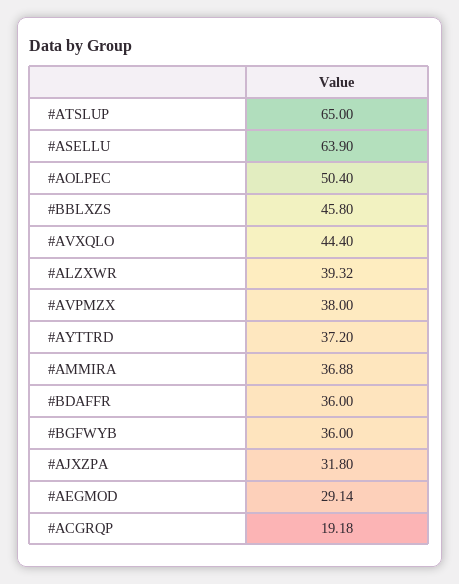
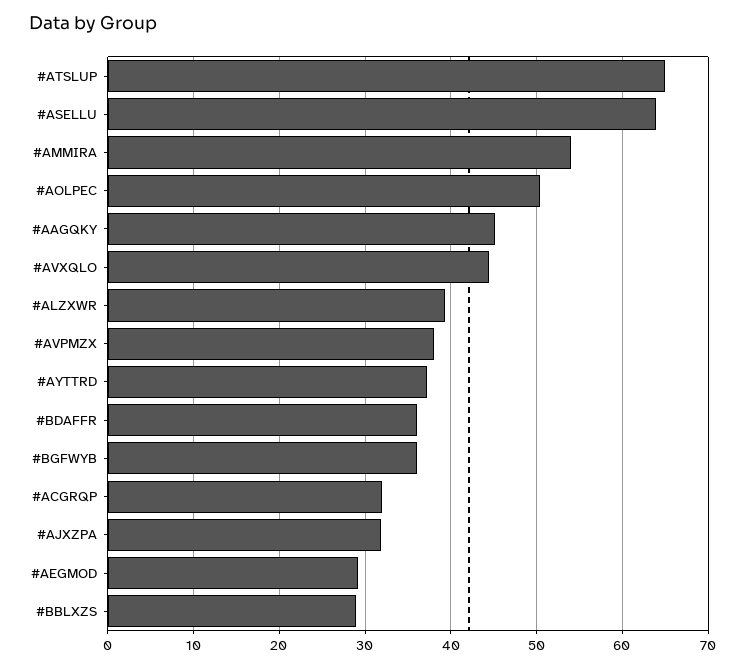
#BBLXZS: 45.8 -> 29
#AMMIRA: 36.88 -> 54
#ACGRQP: 19.18 -> 32
#AAGQKY: none -> 45

